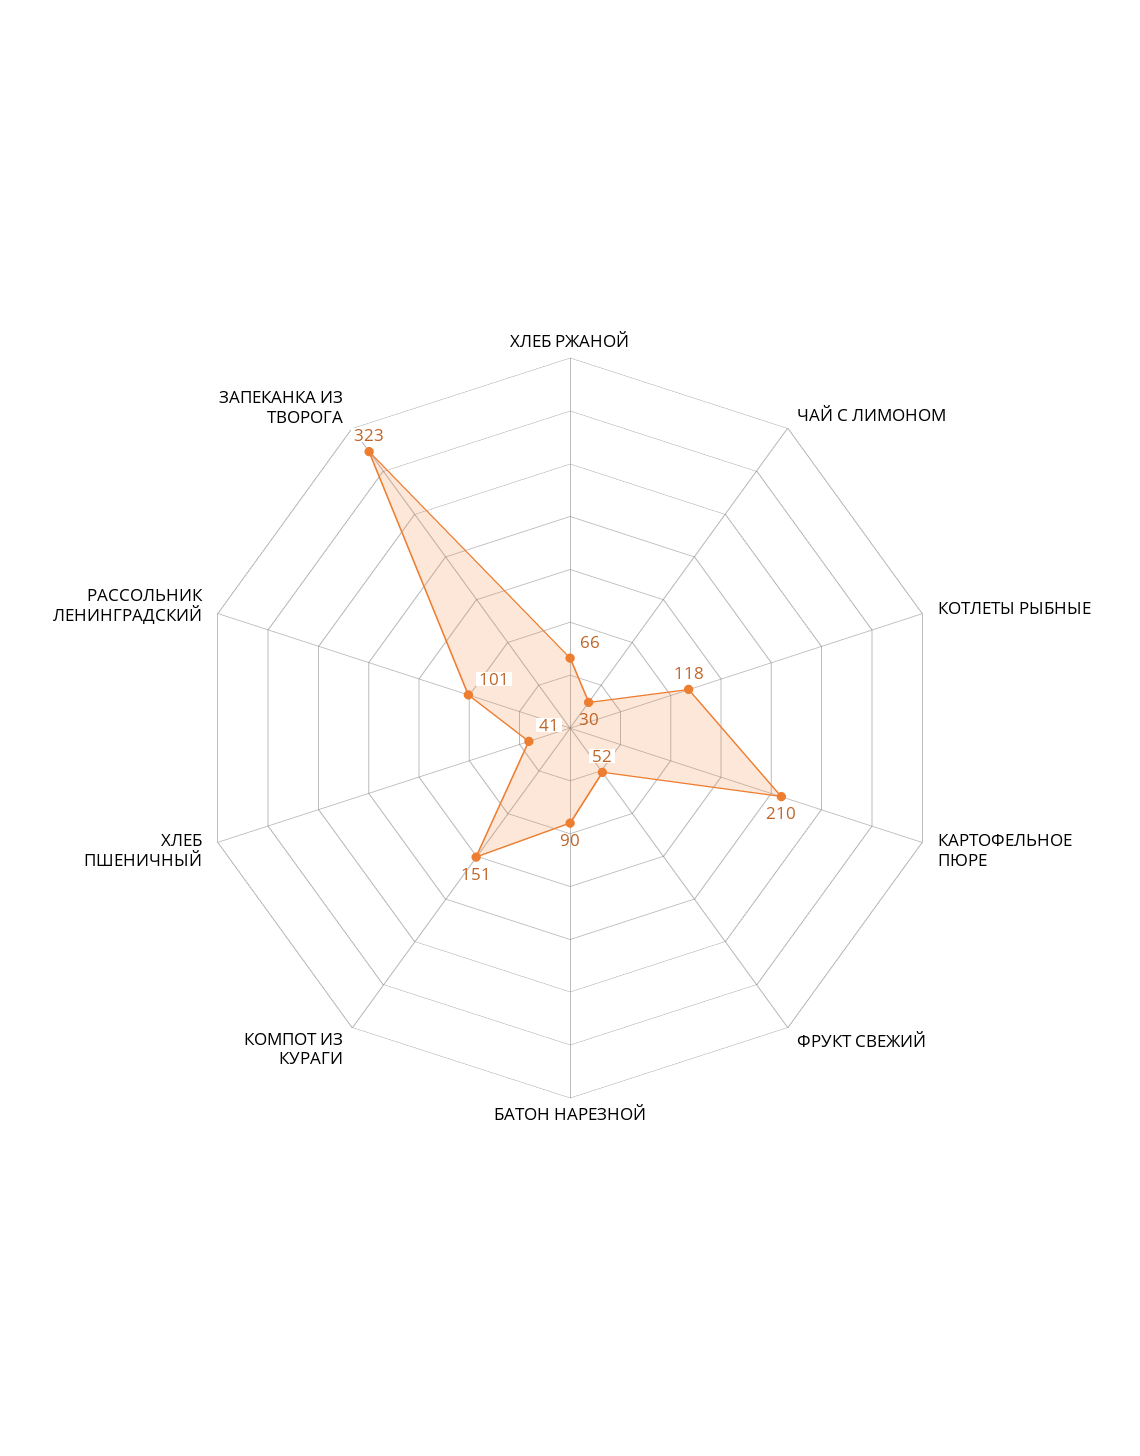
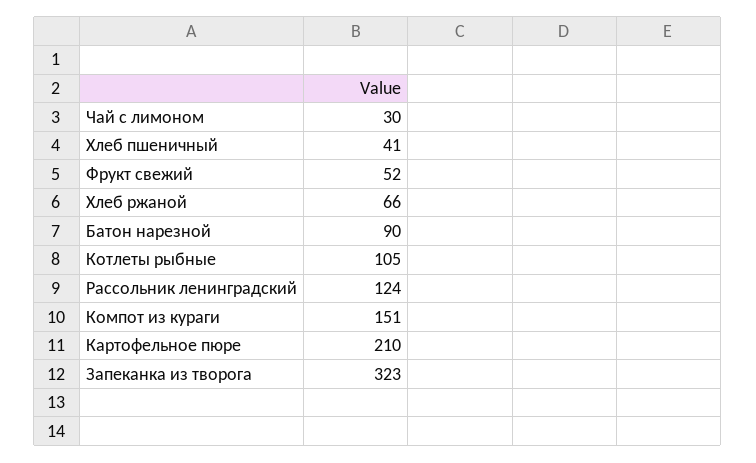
КОТЛЕТЫ РЫБНЫЕ: 118 -> 105
РАССОЛЬНИК ЛЕНИНГРАДСКИЙ: 101 -> 124

